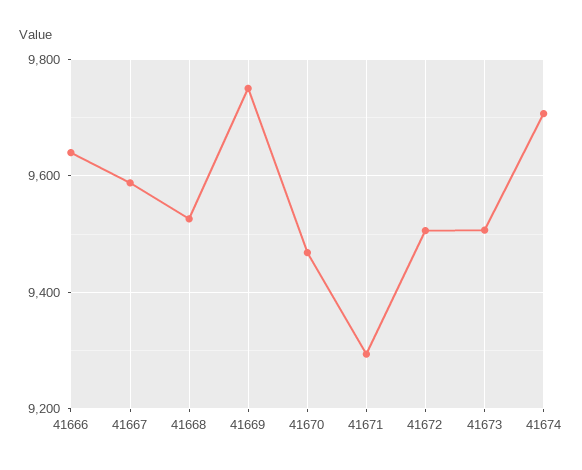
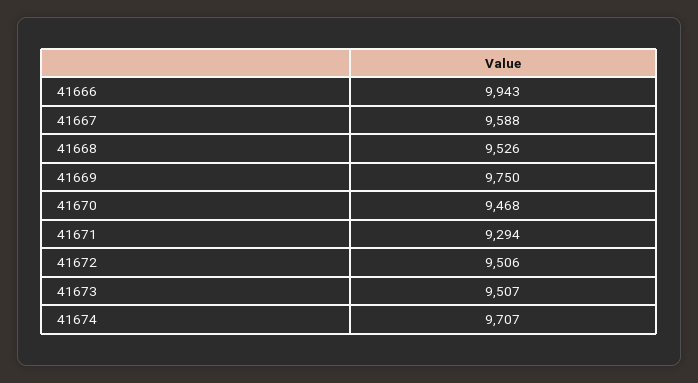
41666: 9640 -> 9943

